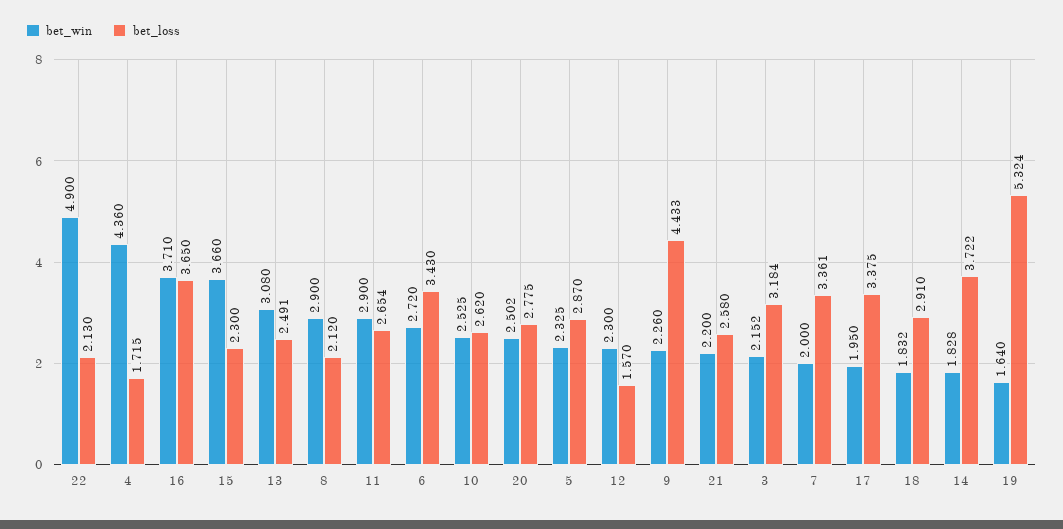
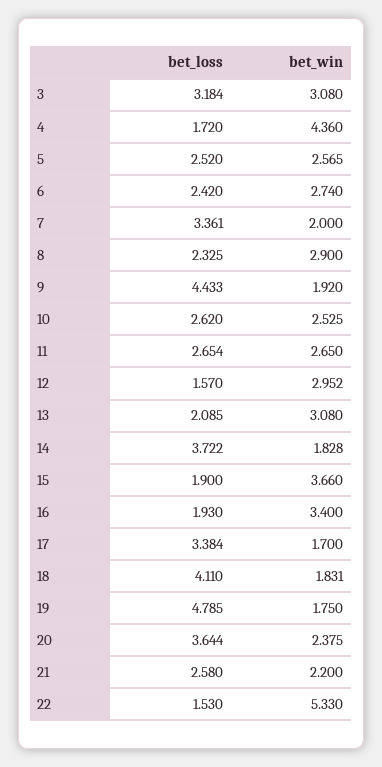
bet_win, 22: 4.9 -> 5.33
bet_loss, 22: 2.13 -> 1.53
bet_loss, 4: 1.715 -> 1.72
bet_win, 16: 3.71 -> 3.4
bet_loss, 16: 3.65 -> 1.93
bet_loss, 15: 2.3 -> 1.9
bet_loss, 13: 2.491 -> 2.085
bet_loss, 8: 2.12 -> 2.325
bet_win, 11: 2.9 -> 2.65
bet_win, 6: 2.72 -> 2.74
bet_loss, 6: 3.43 -> 2.42
bet_win, 20: 2.502 -> 2.375
bet_loss, 20: 2.775 -> 3.644
bet_win, 5: 2.325 -> 2.565
bet_loss, 5: 2.87 -> 2.52
bet_win, 12: 2.3 -> 2.952
bet_win, 9: 2.26 -> 1.92
bet_win, 3: 2.152 -> 3.08
bet_win, 17: 1.95 -> 1.7
bet_loss, 17: 3.375 -> 3.384
bet_win, 18: 1.832 -> 1.831
bet_loss, 18: 2.91 -> 4.11
bet_win, 19: 1.64 -> 1.75
bet_loss, 19: 5.324 -> 4.785

